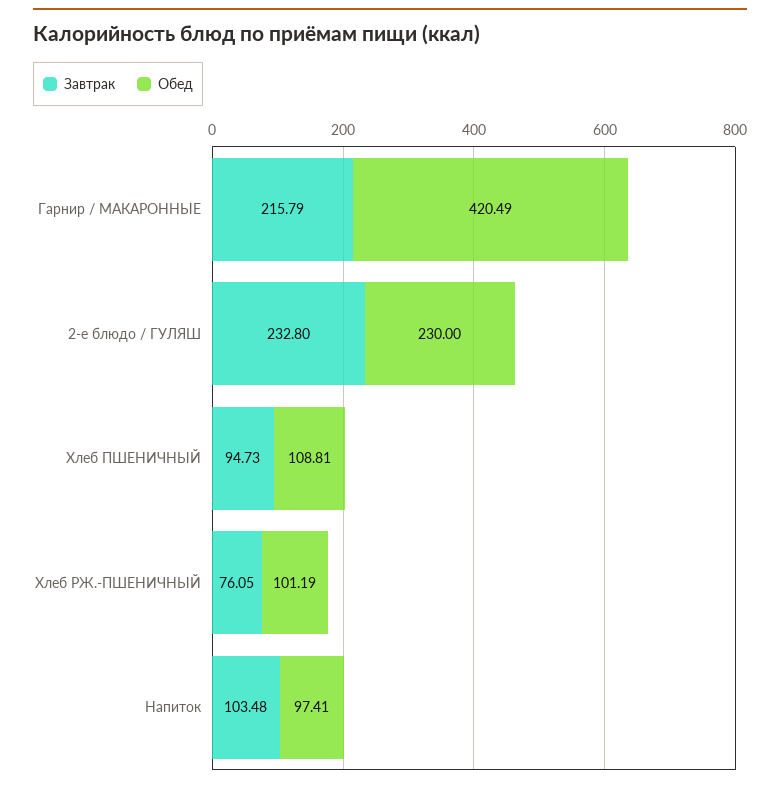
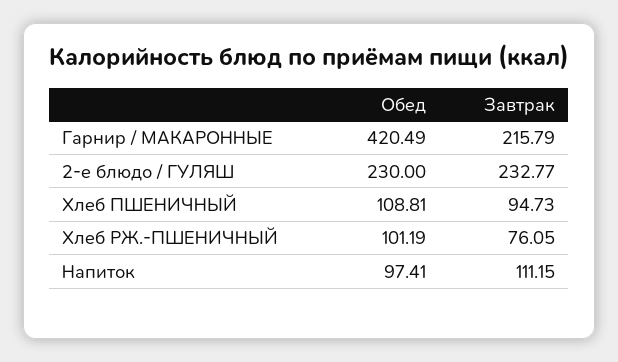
Завтрак, 2-е блюдо / ГУЛЯШ: 232.8 -> 232.77
Завтрак, Напиток: 103.48 -> 111.15

